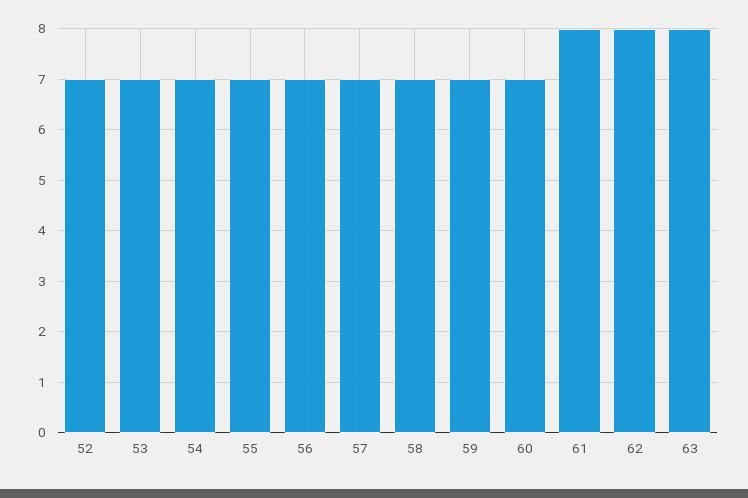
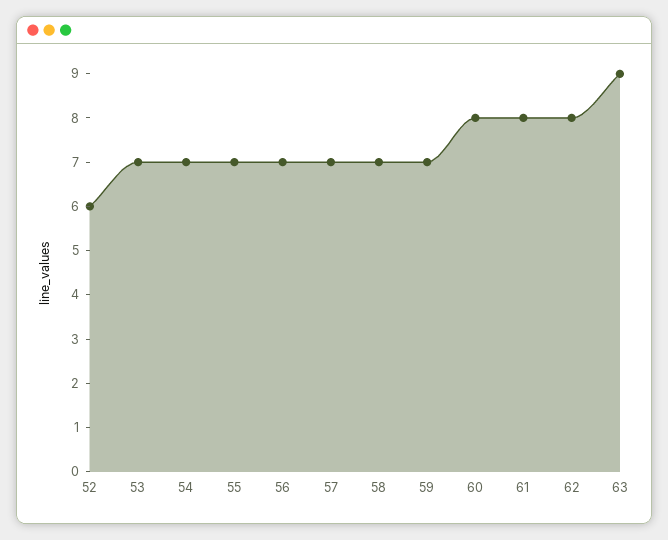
52: 7 -> 6
60: 7 -> 8
63: 8 -> 9

